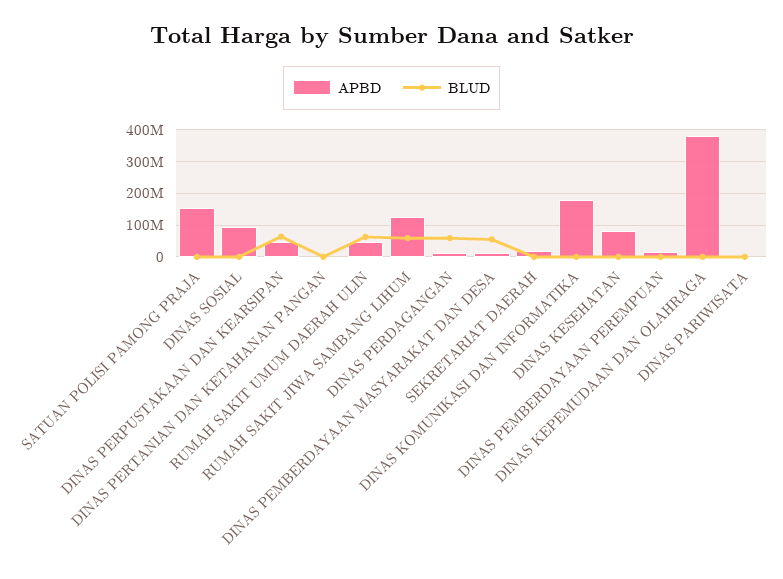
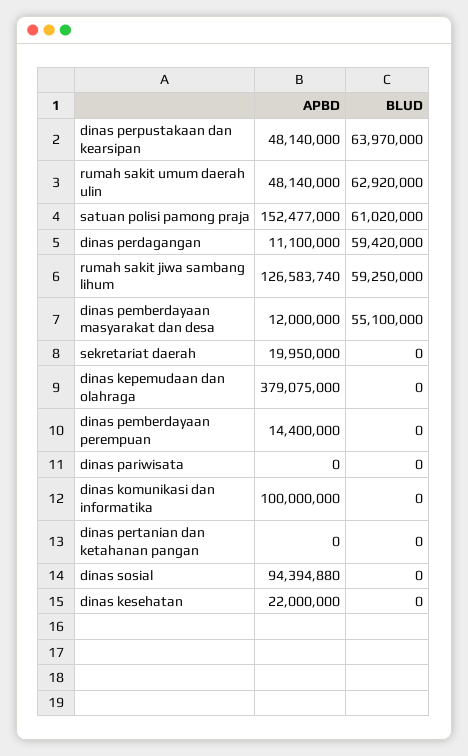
BLUD, SATUAN POLISI PAMONG PRAJA: 0 -> 61020000
APBD, DINAS KOMUNIKASI DAN INFORMATIKA: 180000000 -> 100000000
APBD, DINAS KESEHATAN: 80000000 -> 22000000

